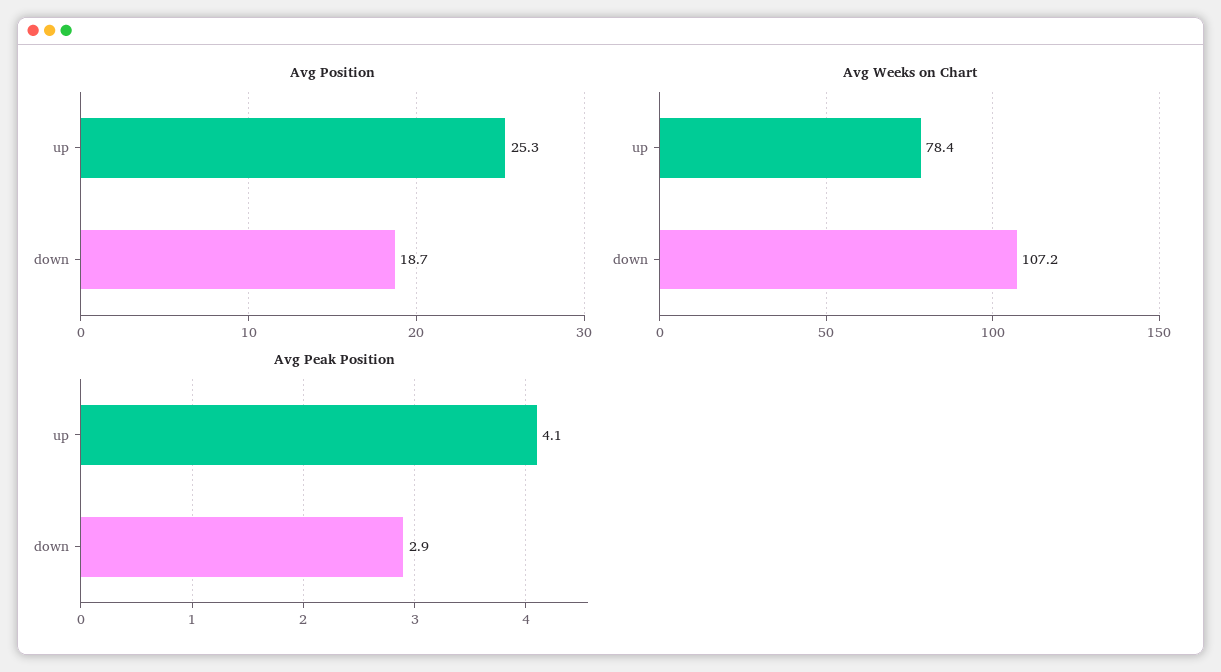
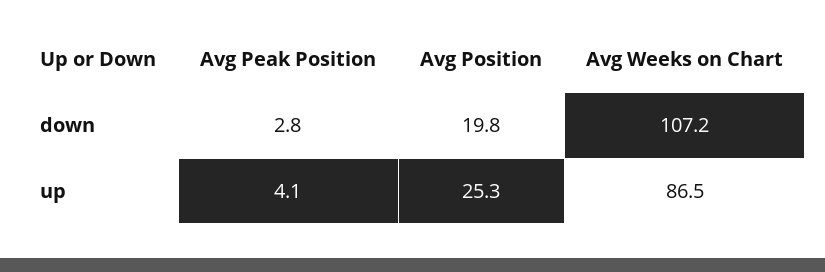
Avg Position, down: 18.7 -> 19.8
Avg Weeks on Chart, up: 78.4 -> 86.5
Avg Peak Position, down: 2.9 -> 2.8

